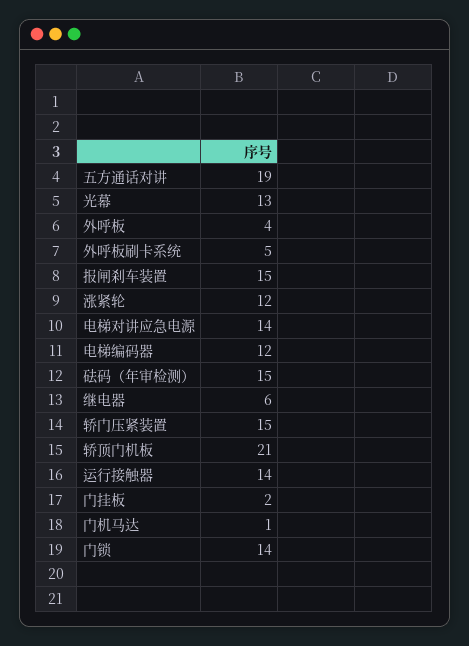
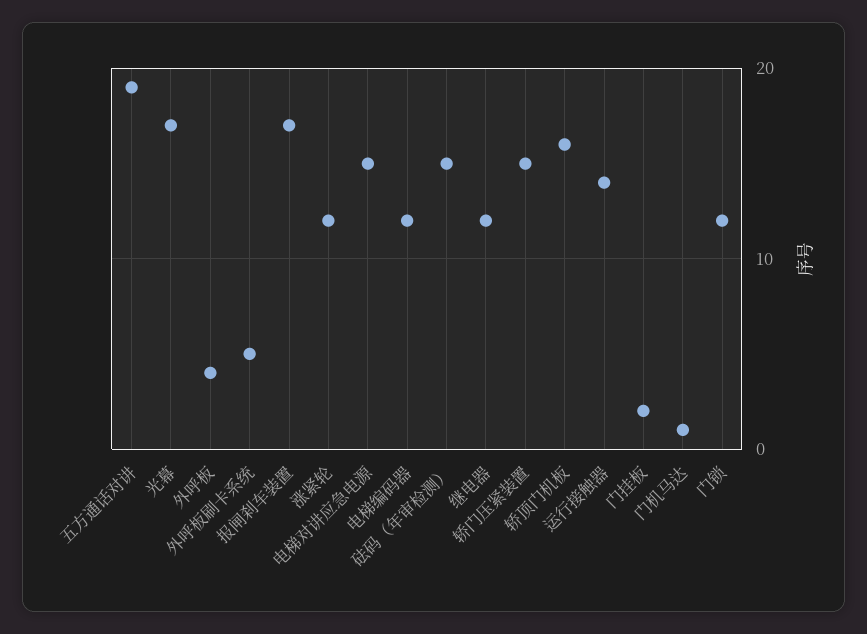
光幕: 13 -> 17
报闸刹车装置: 15 -> 17
电梯对讲应急电源: 14 -> 15
继电器: 6 -> 12
轿顶门机板: 21 -> 16
门锁: 14 -> 12

